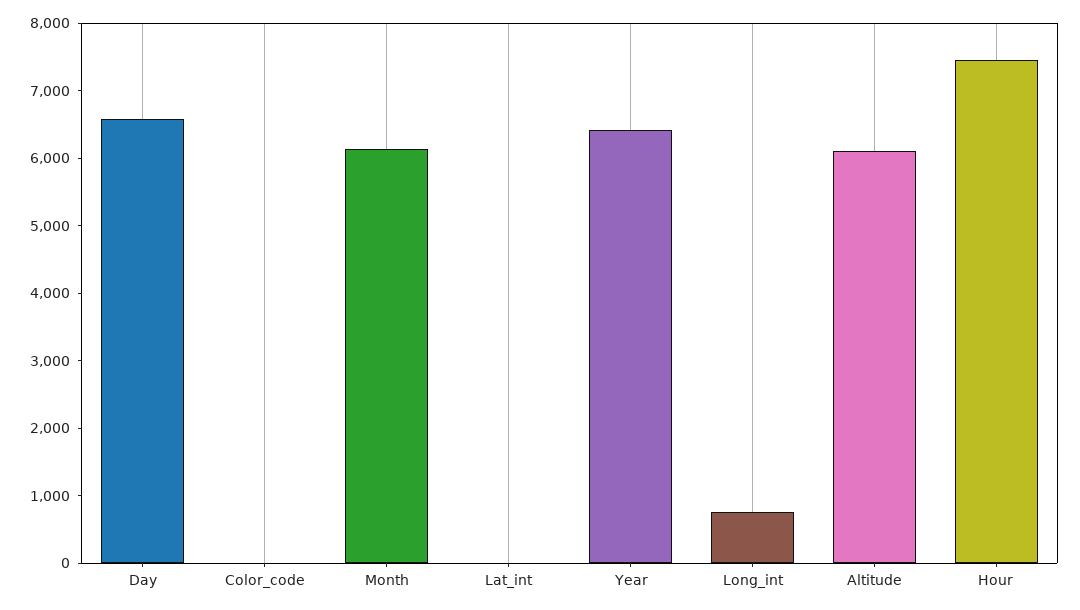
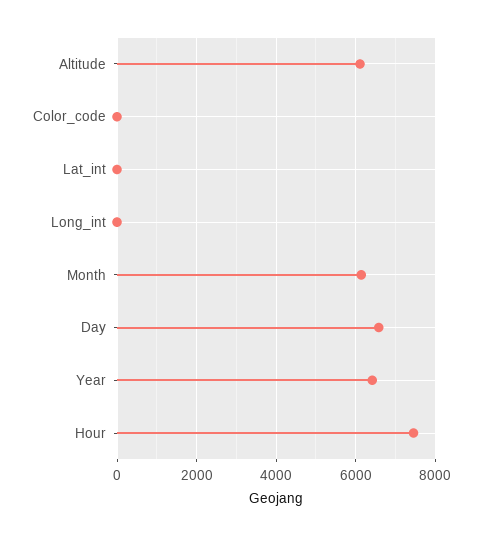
Long_int: 800 -> 0

